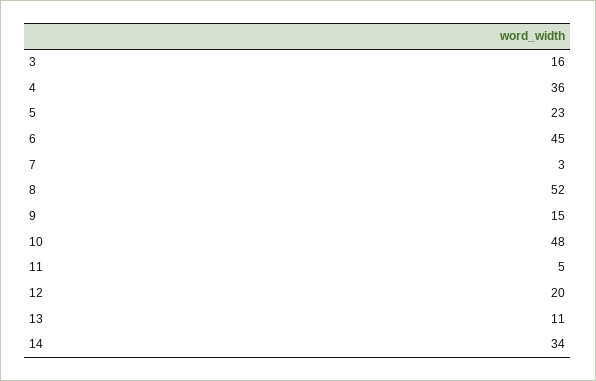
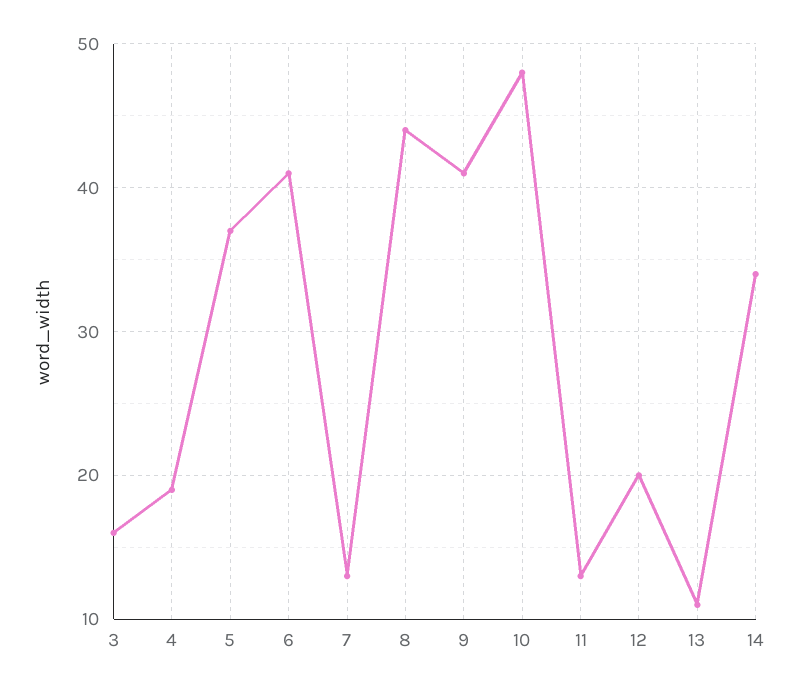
4: 36 -> 19
5: 23 -> 37
6: 45 -> 41
7: 3 -> 13
8: 52 -> 44
9: 15 -> 41
11: 5 -> 13

